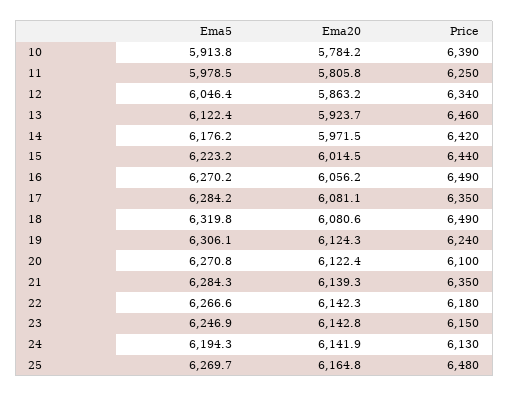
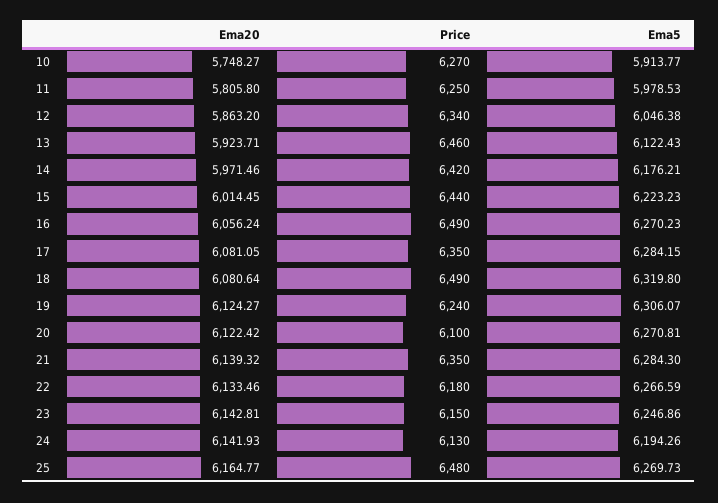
Ema20, 10: 5784.2 -> 5748.27
Price, 10: 6390 -> 6270
Ema20, 22: 6142.3 -> 6133.46

